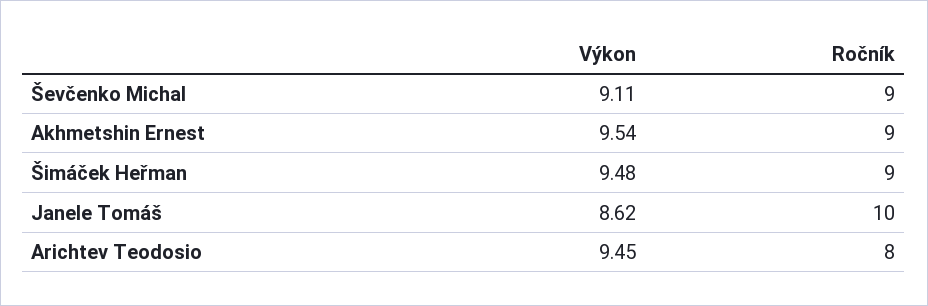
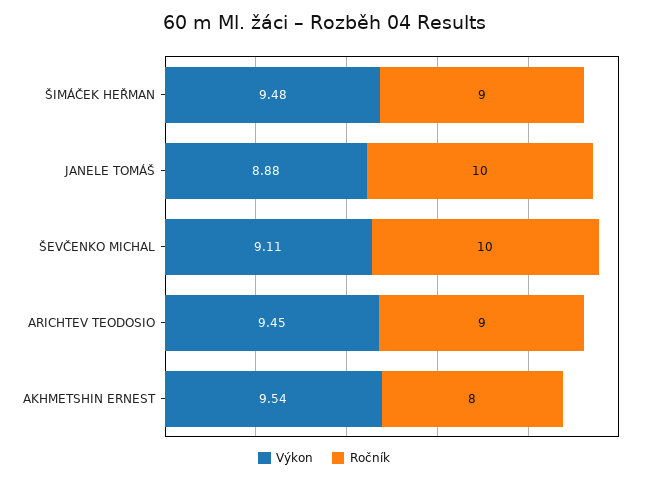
Ročník, Ševčenko Michal: 9 -> 10
Ročník, Akhmetshin Ernest: 9 -> 8
Výkon, Janele Tomáš: 8.62 -> 8.88
Ročník, Arichtev Teodosio: 8 -> 9

